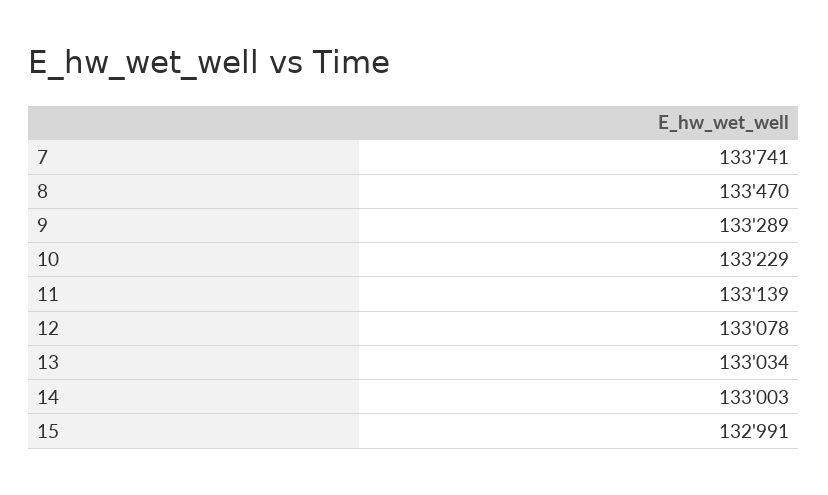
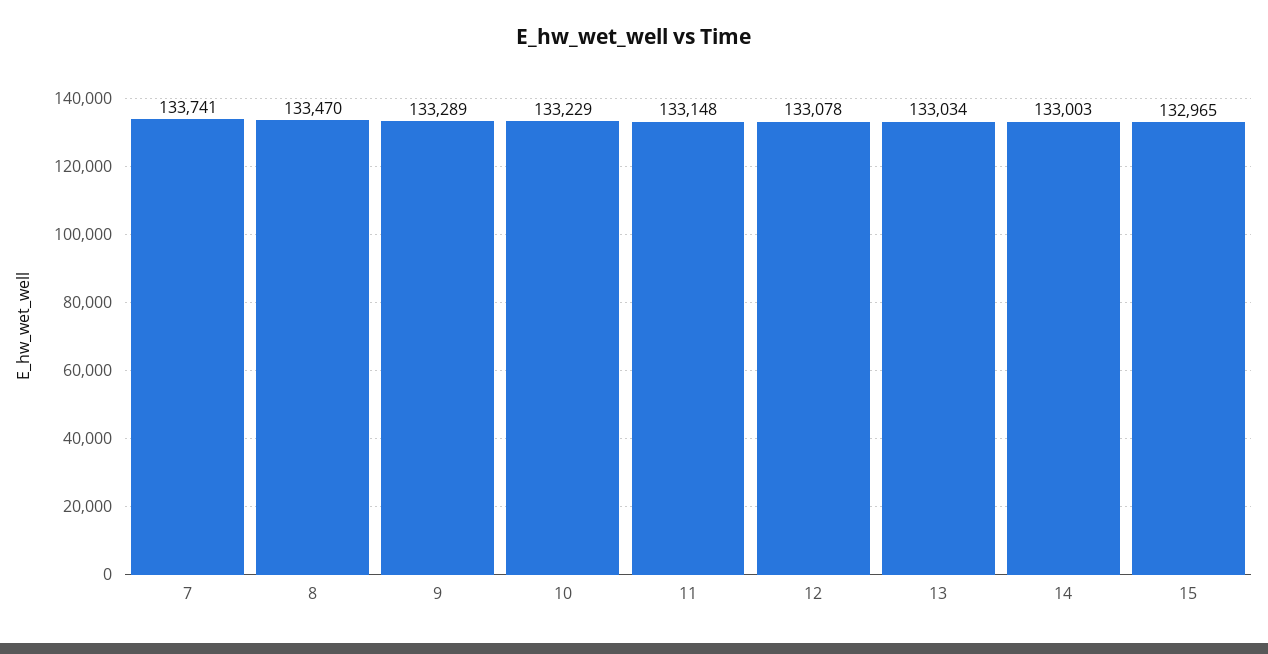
11: 133139 -> 133148
15: 132991 -> 132965

